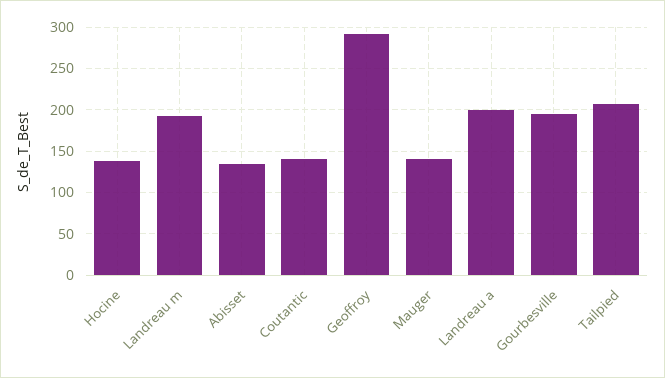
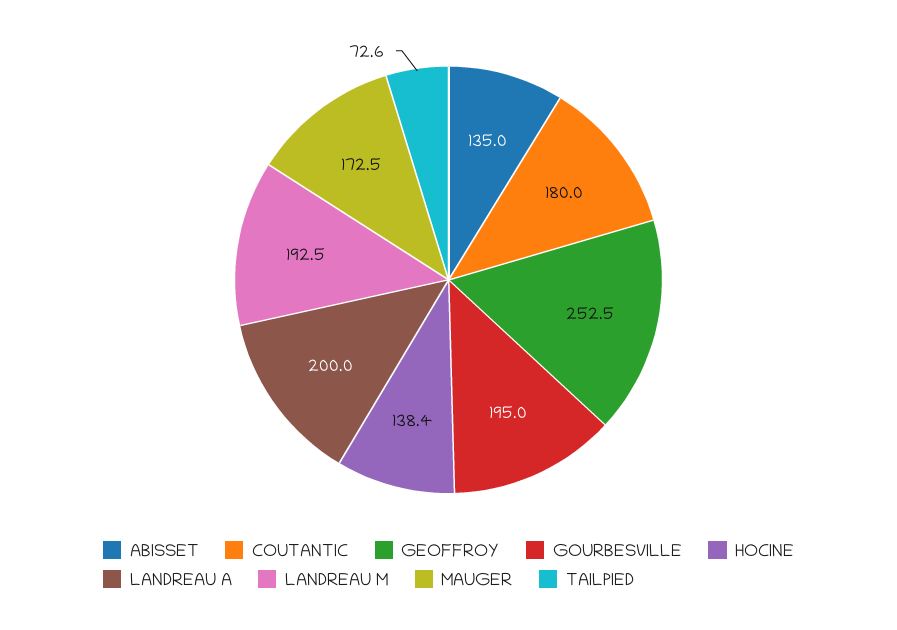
Coutantic: 140 -> 180
Geoffroy: 290 -> 252.5
Mauger: 140 -> 172.5
Tailpied: 210 -> 72.6

